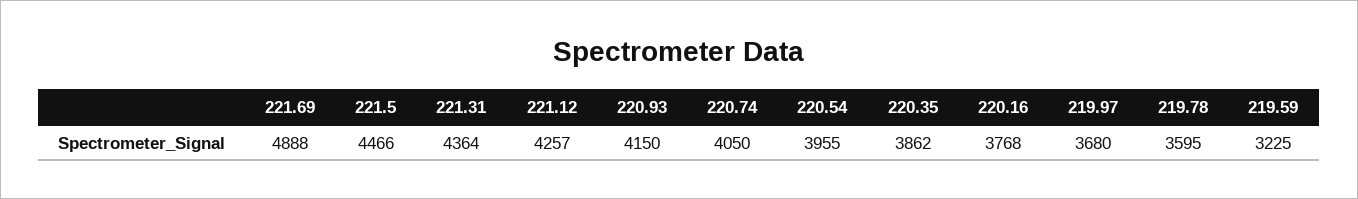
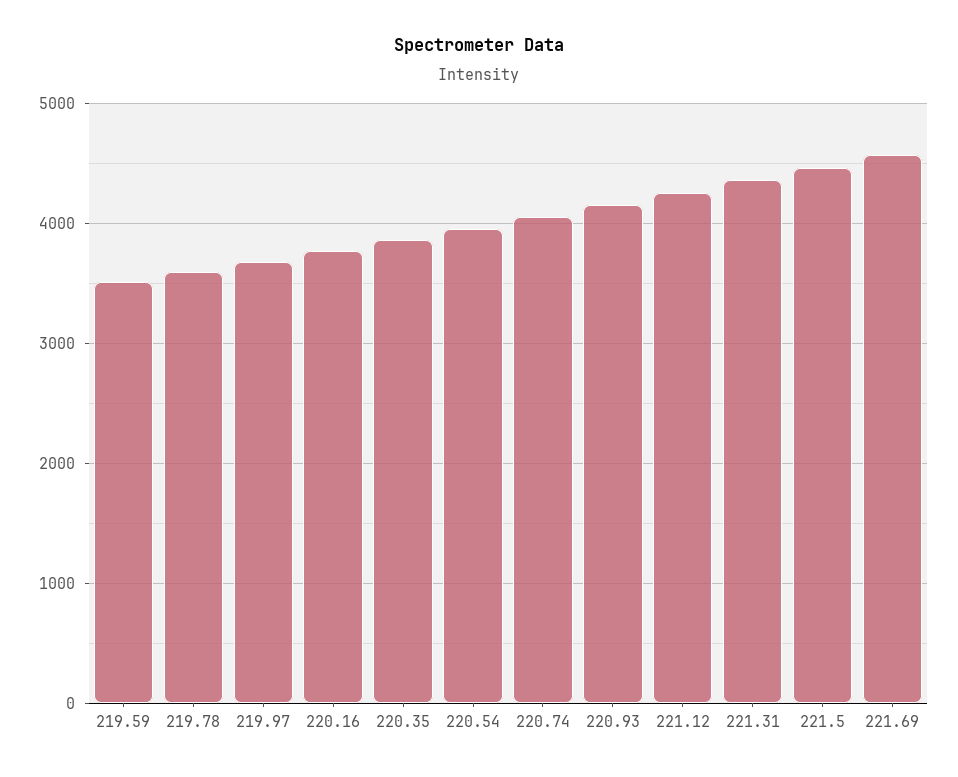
221.69: 4888 -> 4600
219.59: 3225 -> 3500

